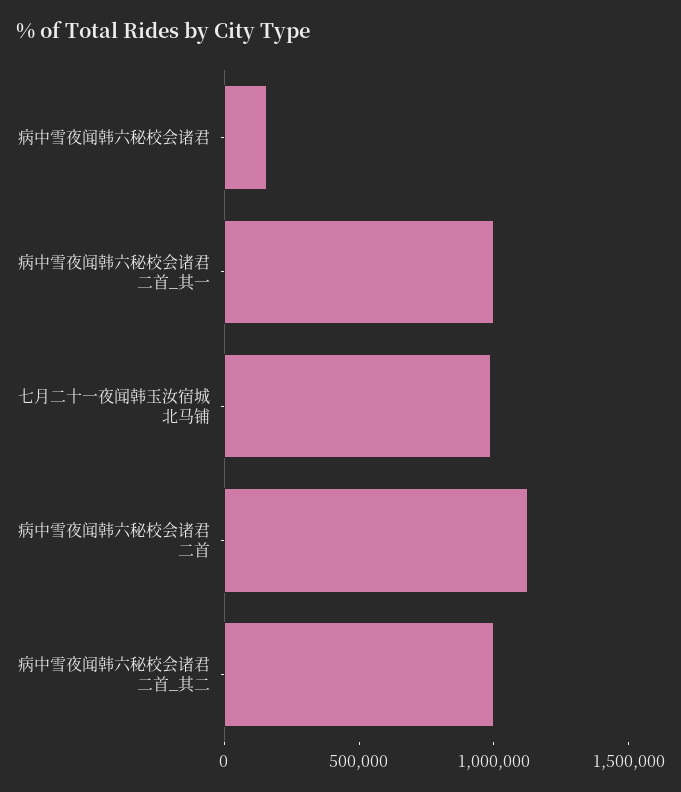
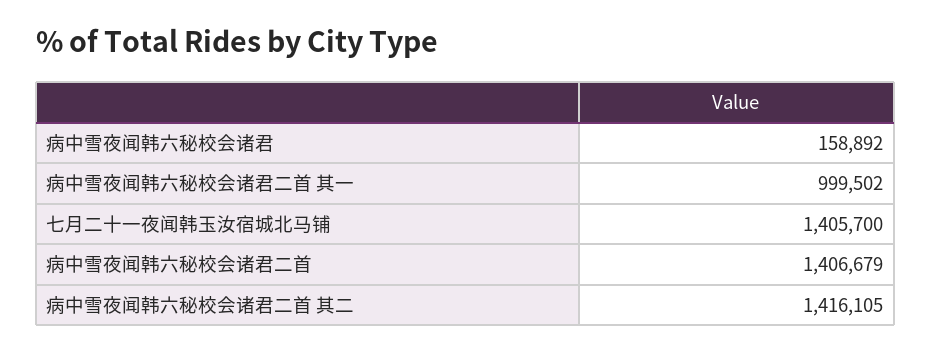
七月二十一夜闻韩玉汝宿城北马铺: 1000000 -> 1405700
病中雪夜闻韩六秘校会诸君二首: 1100000 -> 1406679
病中雪夜闻韩六秘校会诸君二首_其二: 1000000 -> 1416105

